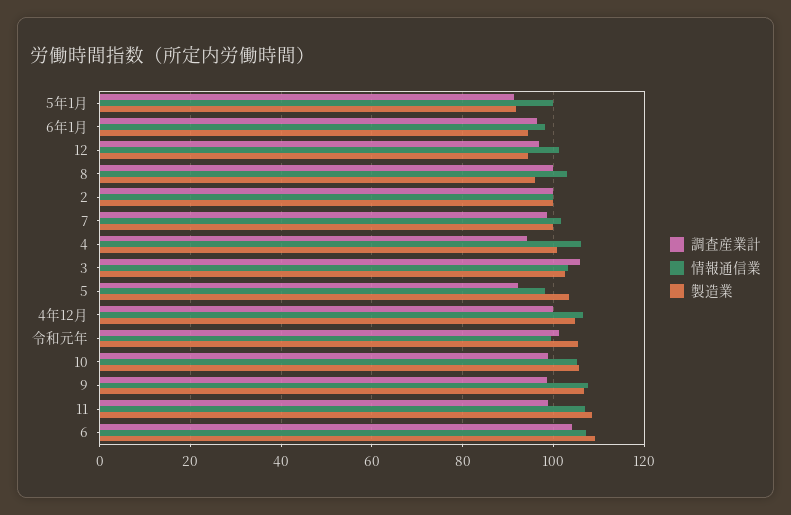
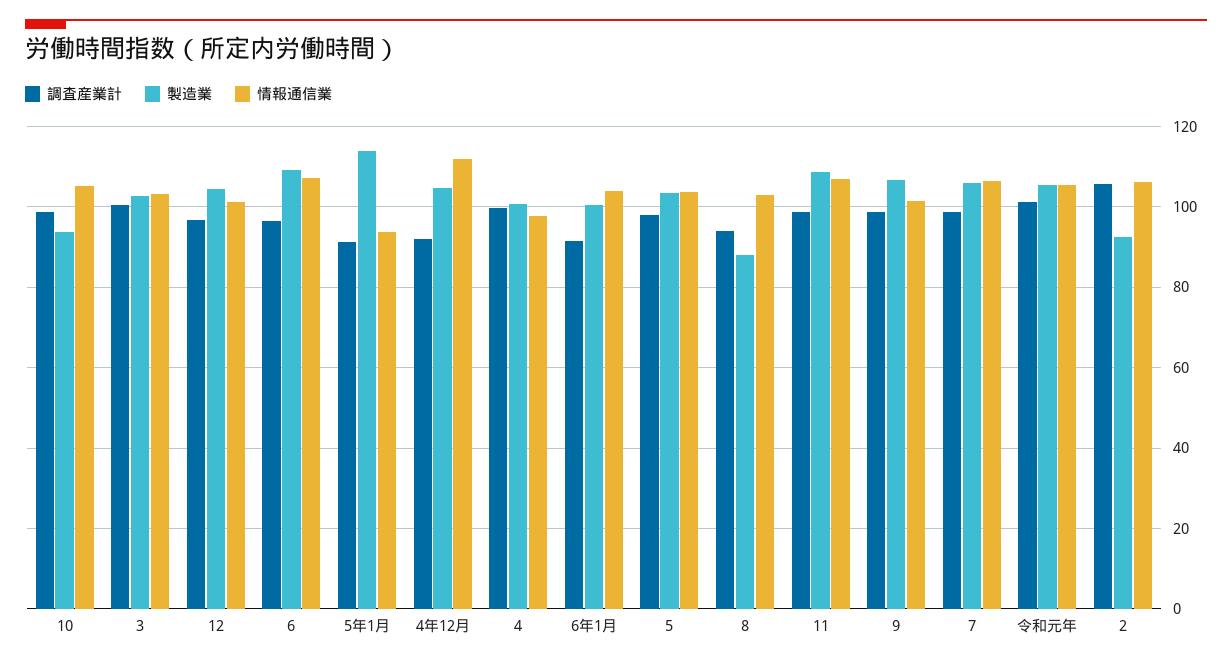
情報通信業, 5年1月: 100 -> 94
製造業, 5年1月: 92 -> 114
調査産業計, 6年1月: 96 -> 92
情報通信業, 6年1月: 98 -> 104
製造業, 6年1月: 94 -> 100
製造業, 12: 94 -> 104
調査産業計, 8: 100 -> 94
製造業, 8: 96 -> 88
調査産業計, 2: 100 -> 106
情報通信業, 2: 100 -> 106
製造業, 2: 100 -> 92
情報通信業, 7: 102 -> 106
製造業, 7: 100 -> 106
調査産業計, 4: 94 -> 100
情報通信業, 4: 106 -> 98
調査産業計, 3: 106 -> 100
調査産業計, 5: 92 -> 98
情報通信業, 5: 98 -> 104
調査産業計, 4年12月: 100 -> 92
情報通信業, 4年12月: 106 -> 112
情報通信業, 令和元年: 100 -> 106
製造業, 10: 106 -> 94
情報通信業, 9: 108 -> 102
調査産業計, 6: 104 -> 96

